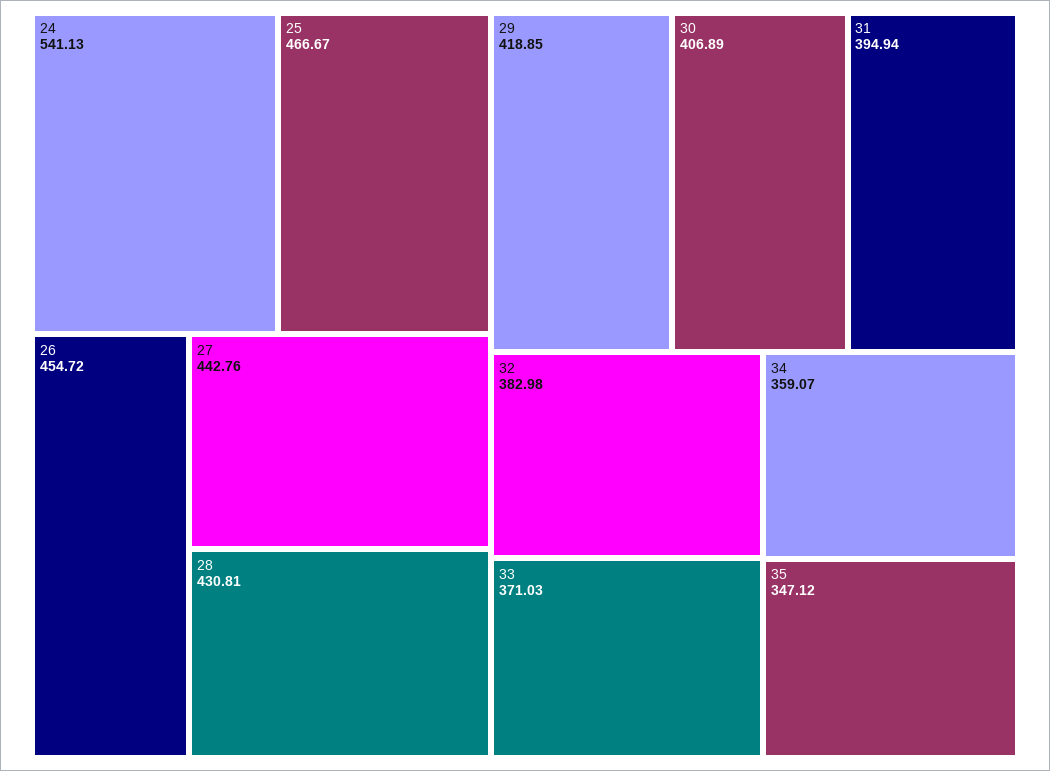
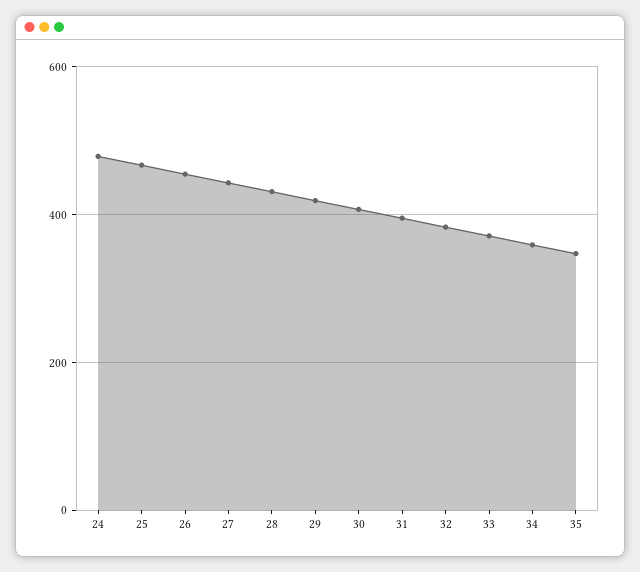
24: 541.13 -> 480

